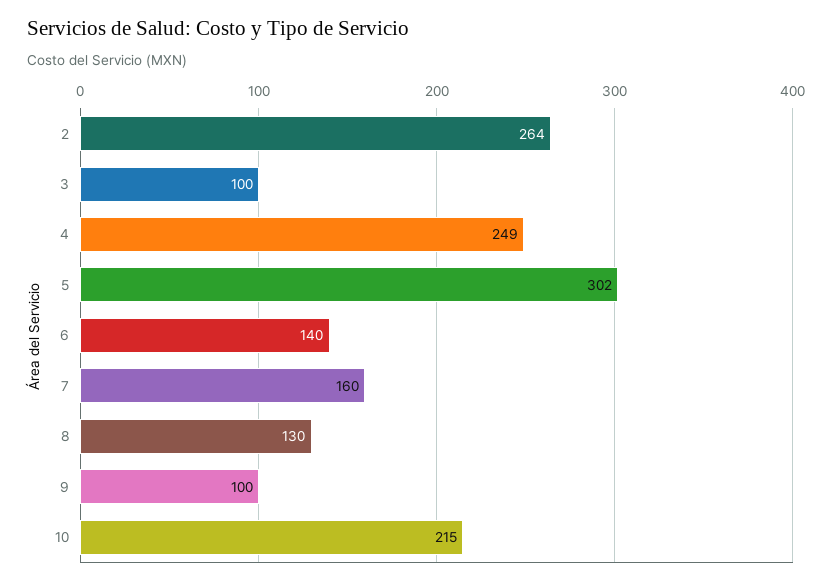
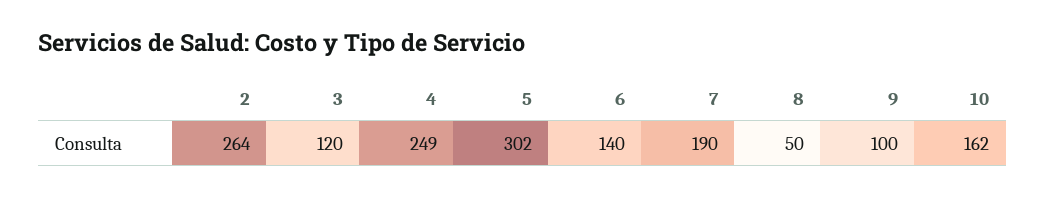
3: 100 -> 120
7: 160 -> 190
8: 130 -> 50
10: 215 -> 162

